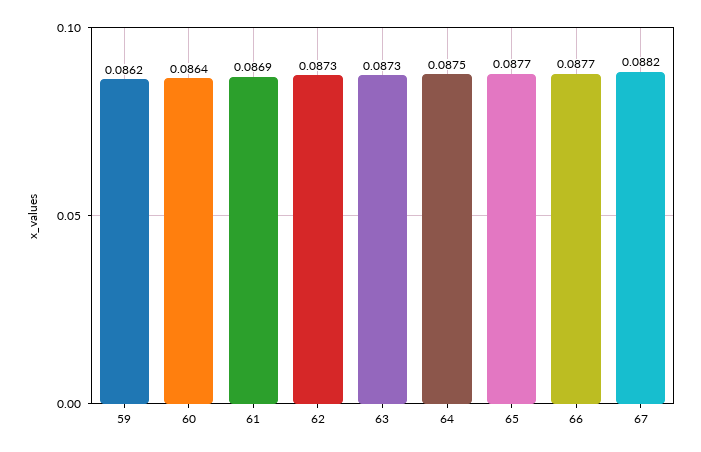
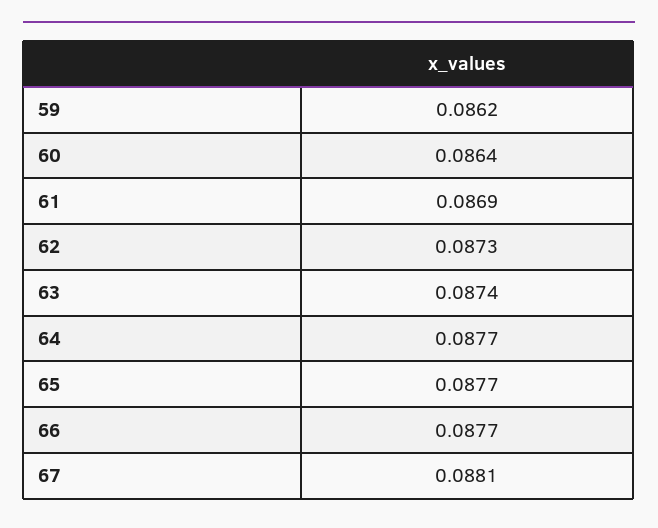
63: 0.0873 -> 0.0874
64: 0.0875 -> 0.0877
67: 0.0882 -> 0.0881

